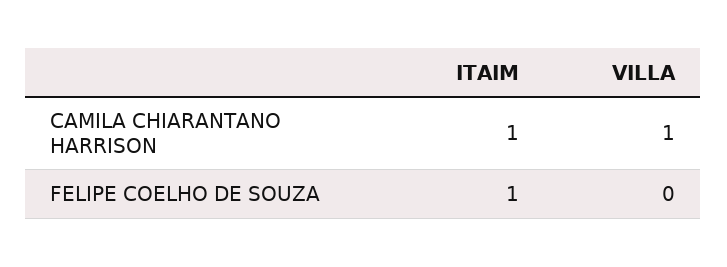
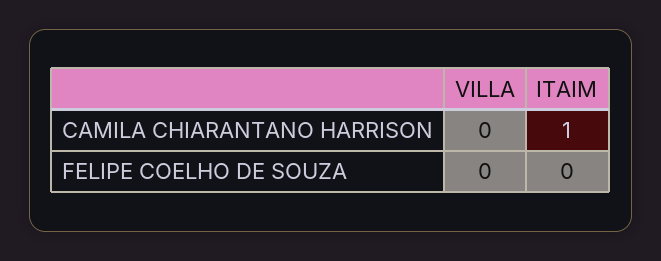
VILLA, CAMILA CHIARANTANO HARRISON: 1 -> 0
ITAIM, FELIPE COELHO DE SOUZA: 1 -> 0

